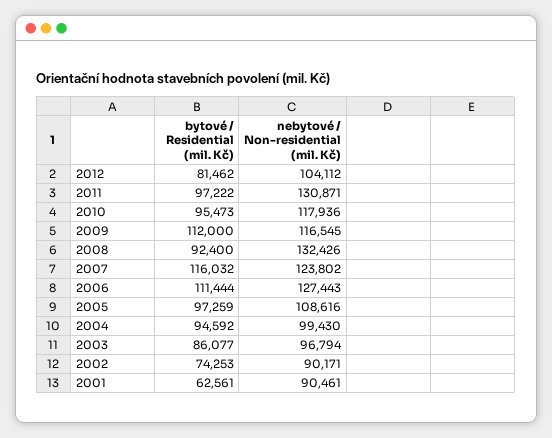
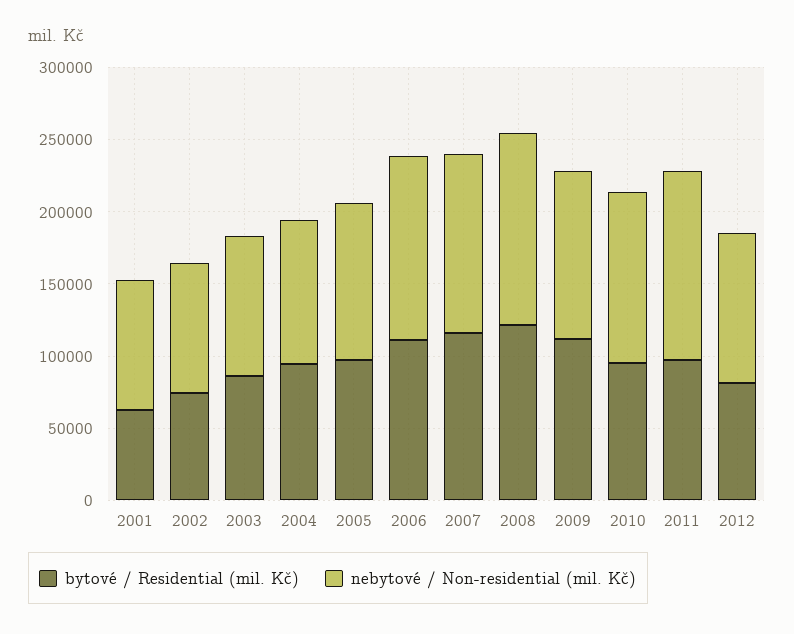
bytové / Residential (mil. Kč), 2008: 92400 -> 120000

